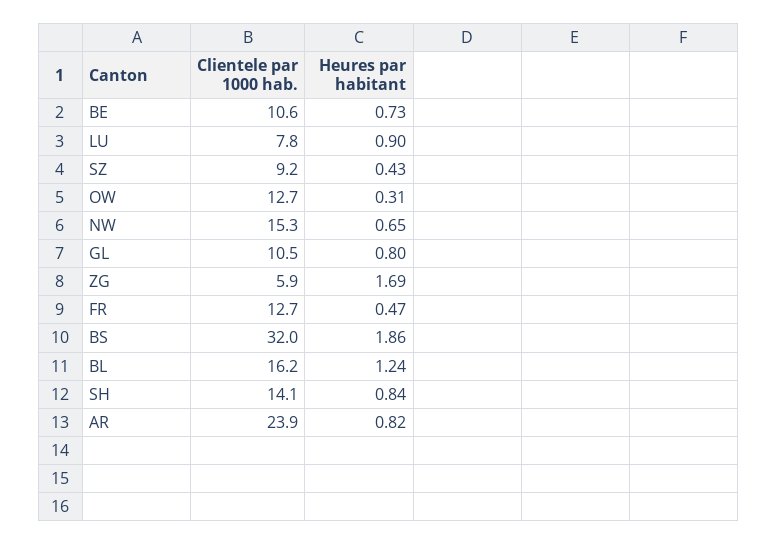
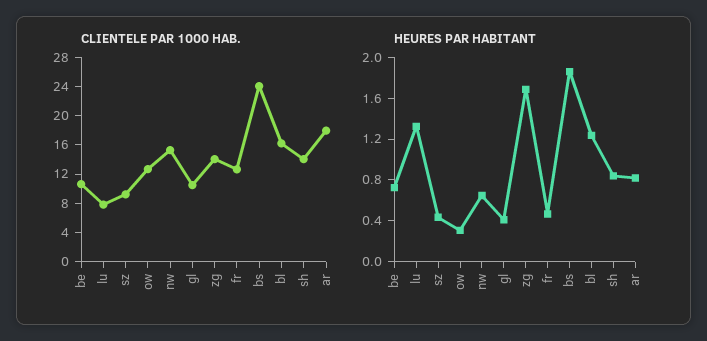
Heures par habitant, LU: 0.9 -> 1.3
Heures par habitant, GL: 0.8 -> 0.4
Clientele par 1000 hab., ZG: 5.9 -> 14
Clientele par 1000 hab., BS: 32 -> 24
Clientele par 1000 hab., AR: 23.9 -> 18

